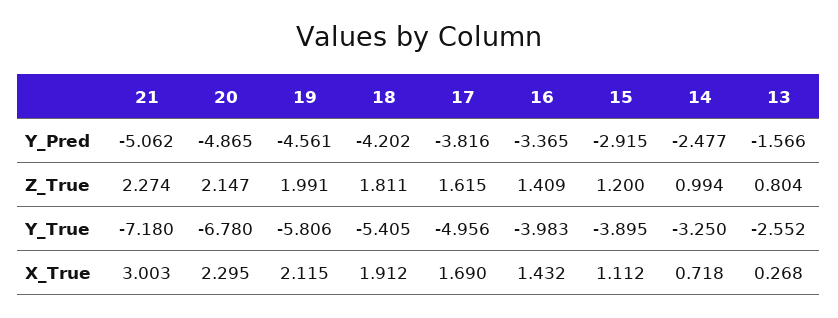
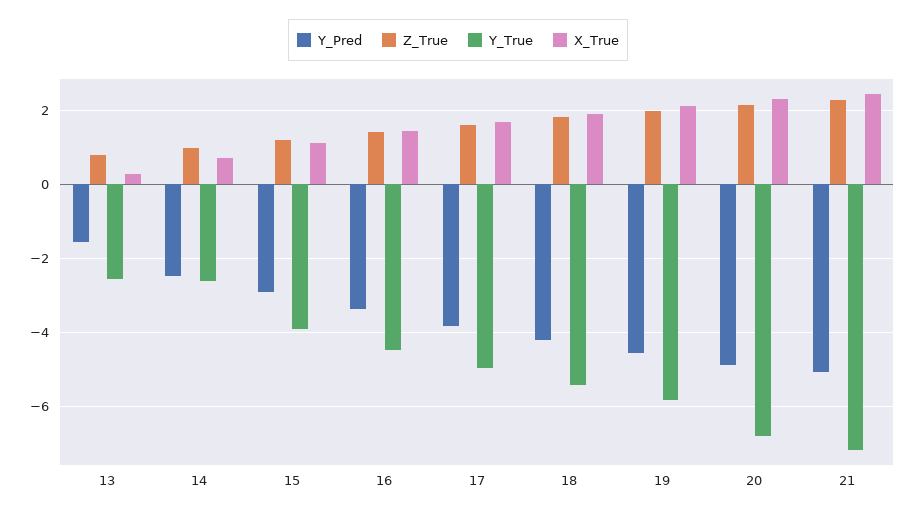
Y_True, 16: -3.983 -> -4.4
Y_True, 14: -3.25 -> -2.6
X_True, 21: 3.003 -> 2.4

